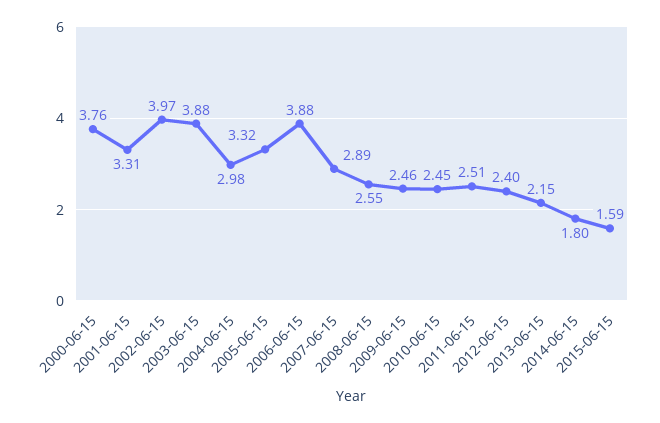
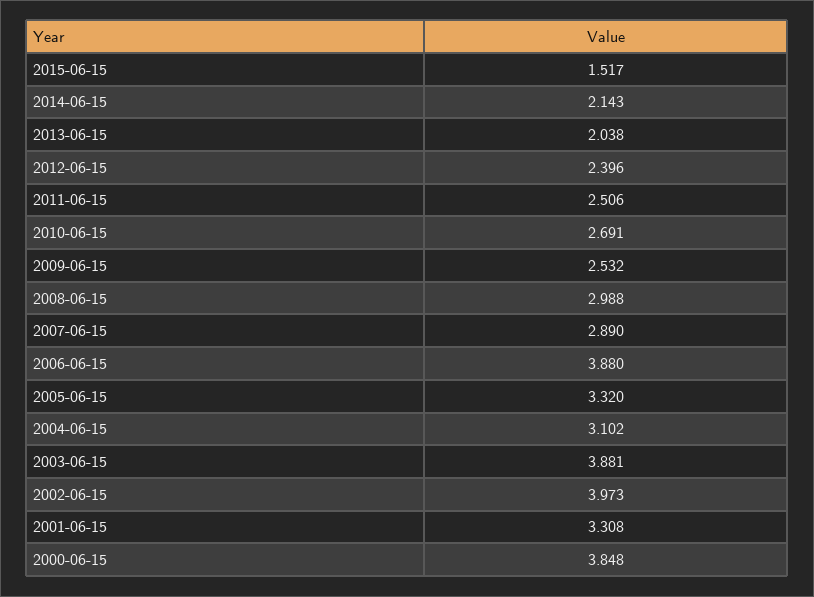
2000-06-15: 3.76 -> 3.848
2004-06-15: 2.98 -> 3.102
2008-06-15: 2.55 -> 2.988
2009-06-15: 2.46 -> 2.532
2010-06-15: 2.45 -> 2.691
2013-06-15: 2.15 -> 2.038
2014-06-15: 1.8 -> 2.143
2015-06-15: 1.59 -> 1.517

